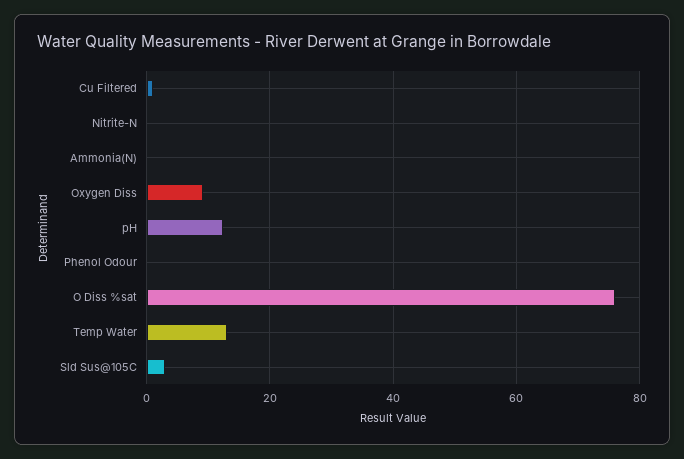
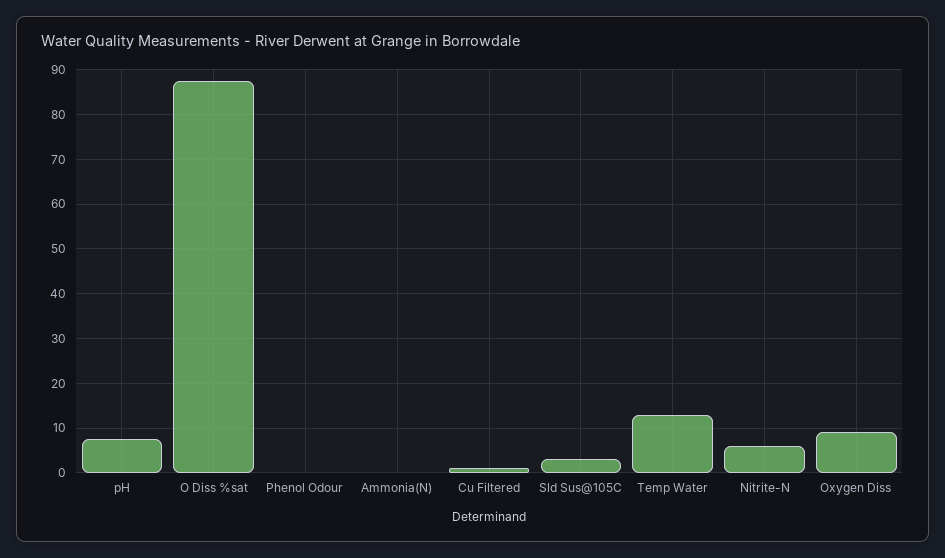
Nitrite-N: 0 -> 6
pH: 12 -> 8
O Diss %sat: 76 -> 88

